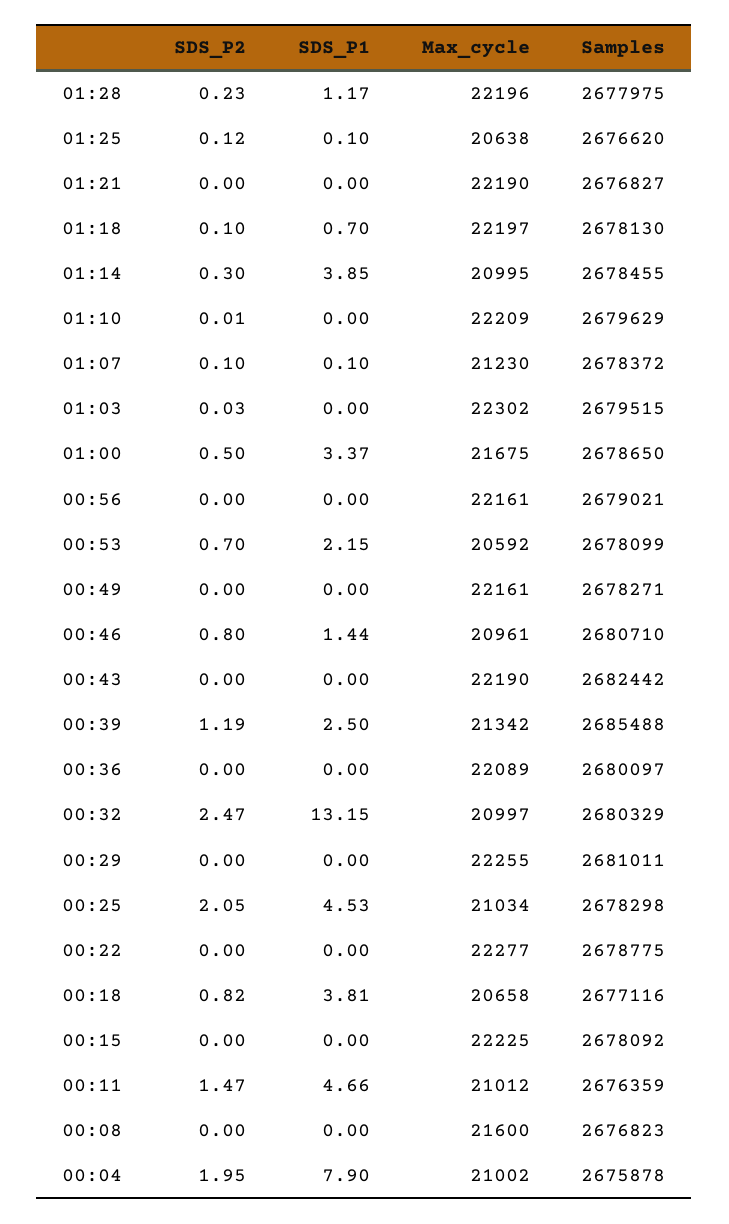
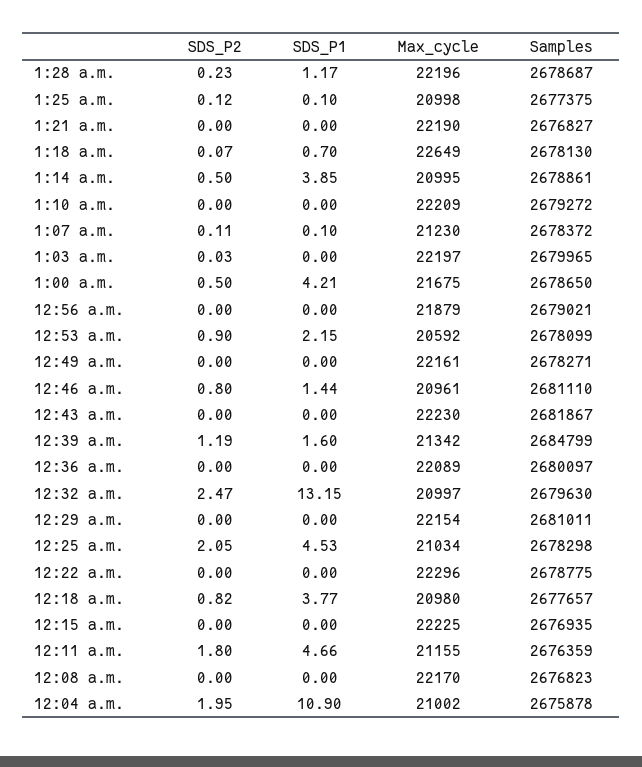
Samples, 01:28: 2677975 -> 2678687
Max_cycle, 01:25: 20638 -> 20998
Samples, 01:25: 2676620 -> 2677375
SDS_P2, 01:18: 0.1 -> 0.07
Max_cycle, 01:18: 22197 -> 22649
SDS_P2, 01:14: 0.3 -> 0.5
Samples, 01:14: 2678455 -> 2678861
SDS_P2, 01:10: 0.01 -> 0
Samples, 01:10: 2679629 -> 2679272
SDS_P2, 01:07: 0.1 -> 0.11
Max_cycle, 01:03: 22302 -> 22197
Samples, 01:03: 2679515 -> 2679965
SDS_P1, 01:00: 3.37 -> 4.21
Max_cycle, 00:56: 22161 -> 21879
SDS_P2, 00:53: 0.7 -> 0.9
Samples, 00:46: 2680710 -> 2681110
Max_cycle, 00:43: 22190 -> 22230
Samples, 00:43: 2682442 -> 2681867
SDS_P1, 00:39: 2.5 -> 1.6
Samples, 00:39: 2685488 -> 2684799
Samples, 00:32: 2680329 -> 2679630
Max_cycle, 00:29: 22255 -> 22154
Max_cycle, 00:22: 22277 -> 22296
SDS_P1, 00:18: 3.81 -> 3.77
Max_cycle, 00:18: 20658 -> 20980
Samples, 00:18: 2677116 -> 2677657
Samples, 00:15: 2678092 -> 2676935
SDS_P2, 00:11: 1.47 -> 1.8
Max_cycle, 00:11: 21012 -> 21155
Max_cycle, 00:08: 21600 -> 22170
SDS_P1, 00:04: 7.9 -> 10.9

